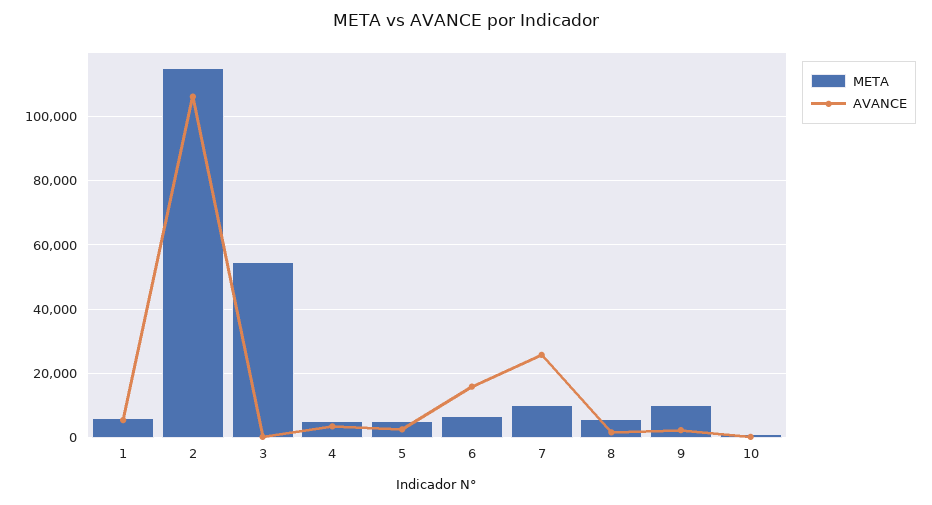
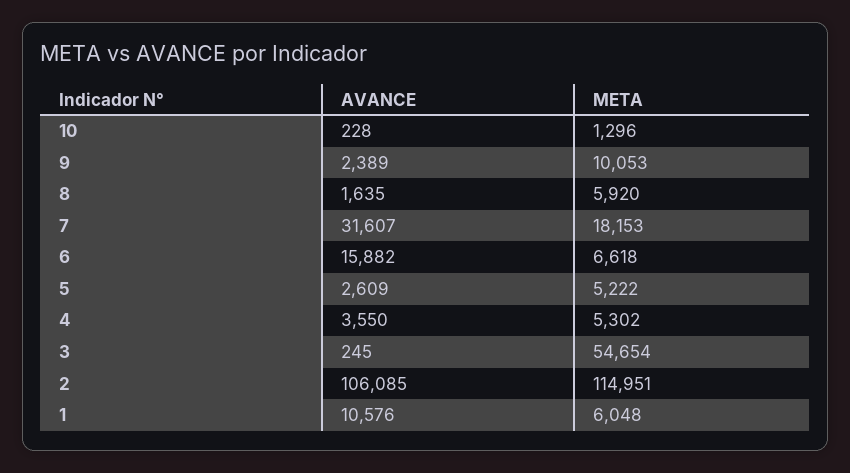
AVANCE, 1: 6000 -> 10576
META, 7: 10000 -> 18153
AVANCE, 7: 26000 -> 31607

